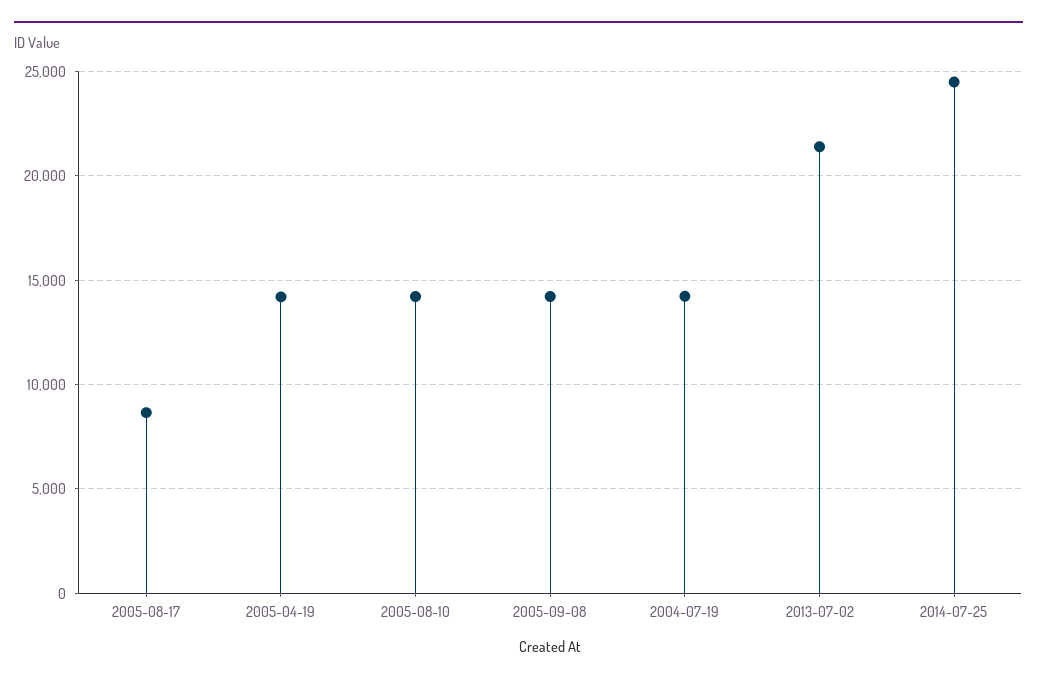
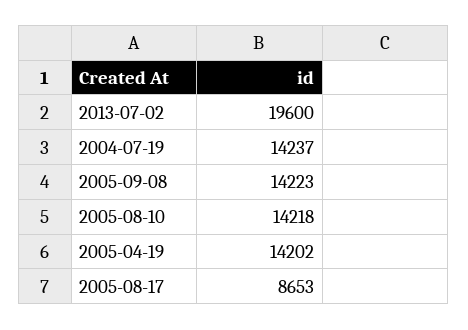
2013-07-02: 21500 -> 19600
2014-07-25: 24500 -> none

